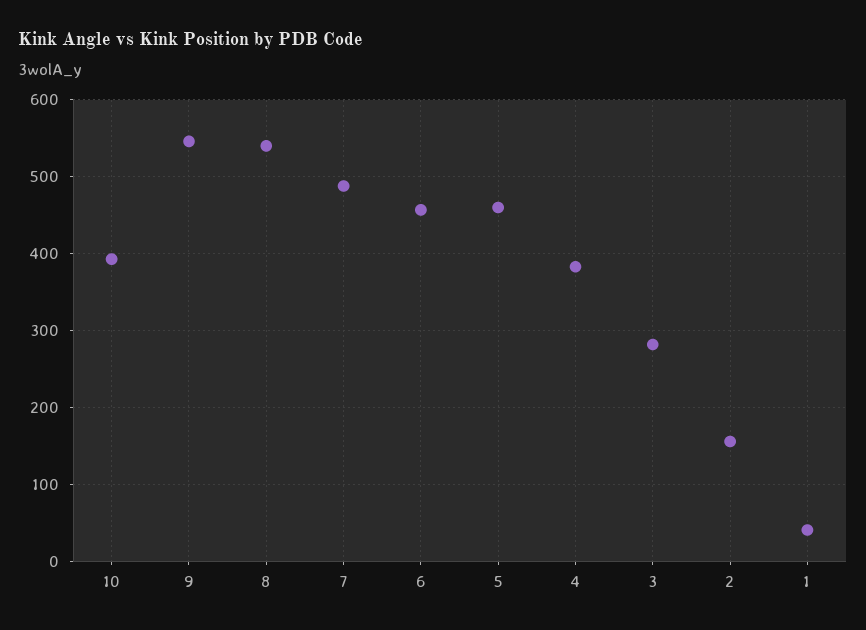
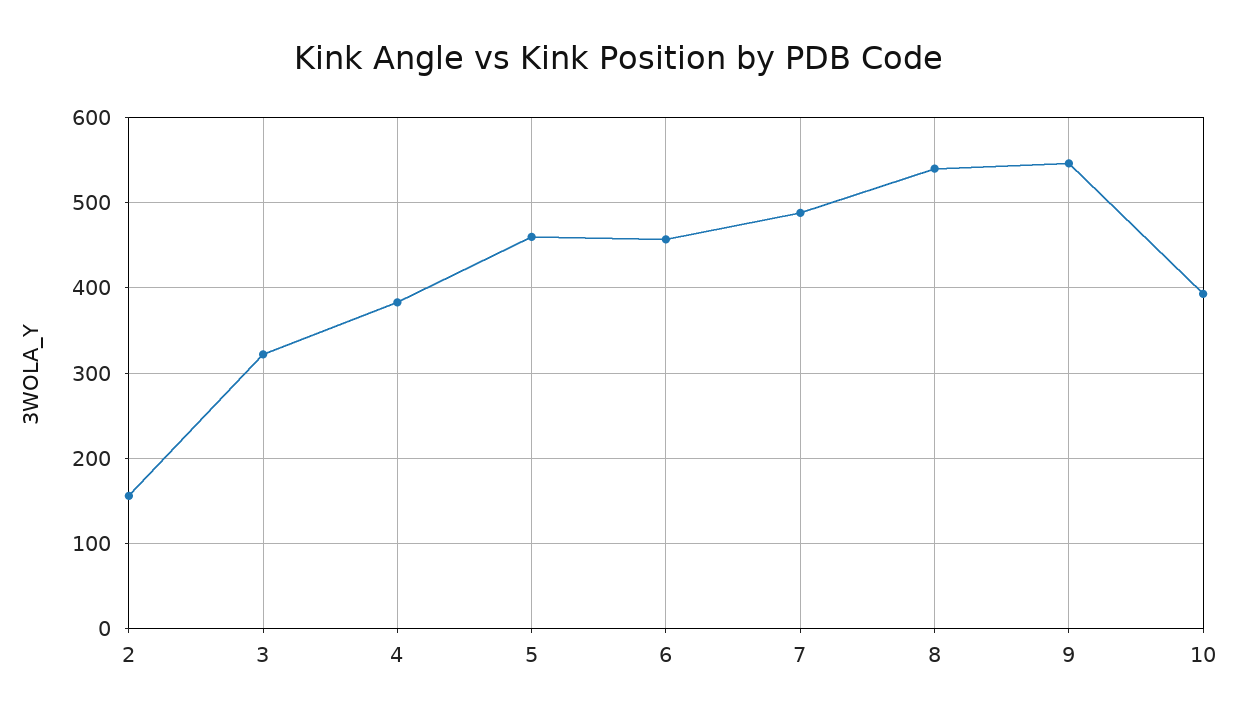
3: 280 -> 320
1: 40 -> none

